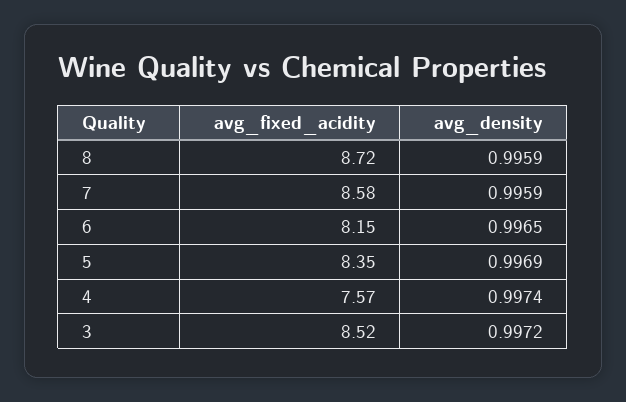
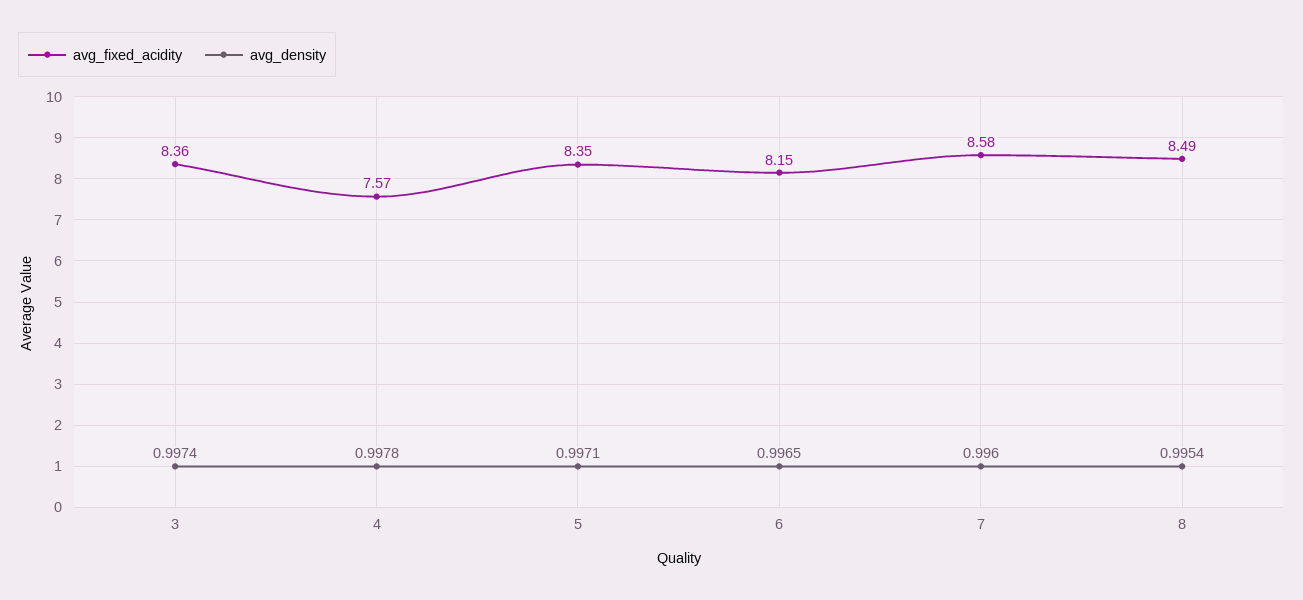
avg_fixed_acidity, 8: 8.72 -> 8.49
avg_density, 8: 0.9959 -> 0.9954
avg_density, 7: 0.9959 -> 0.996
avg_density, 5: 0.9969 -> 0.9971
avg_density, 4: 0.9974 -> 0.9978
avg_fixed_acidity, 3: 8.52 -> 8.36
avg_density, 3: 0.9972 -> 0.9974

